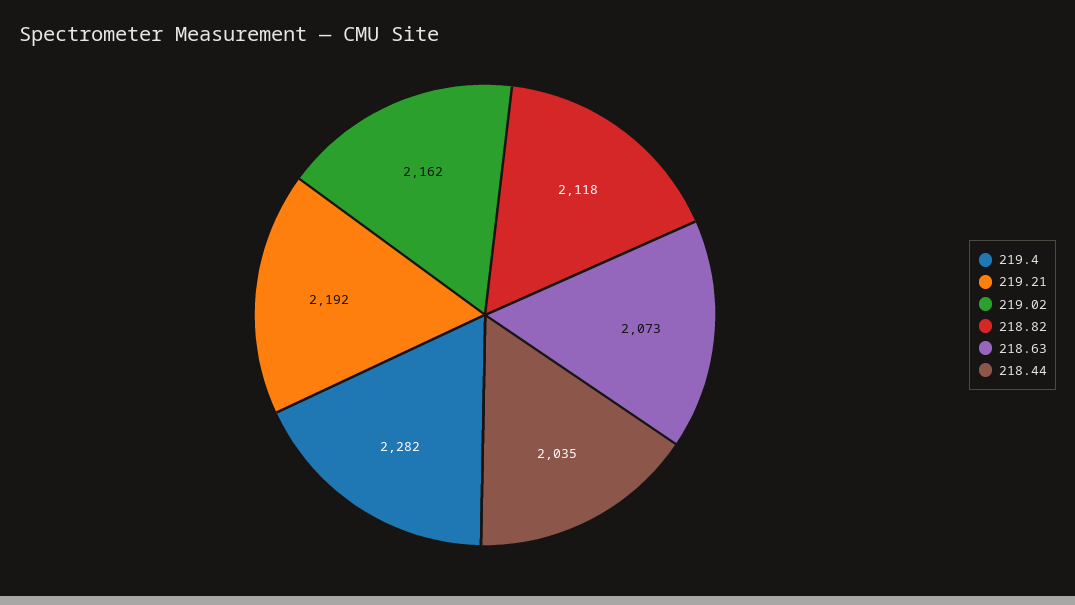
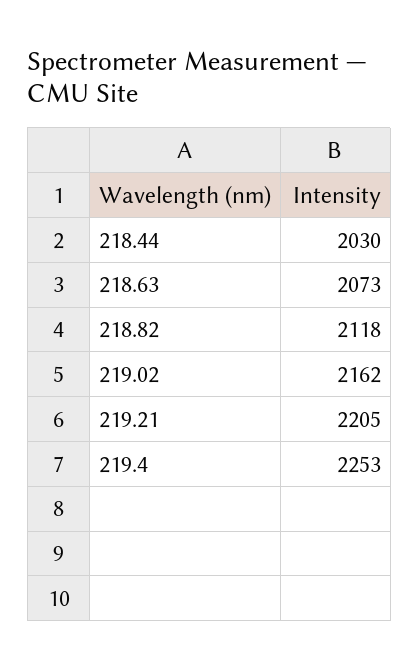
219.4: 2282 -> 2253
219.21: 2192 -> 2205
218.44: 2035 -> 2030

